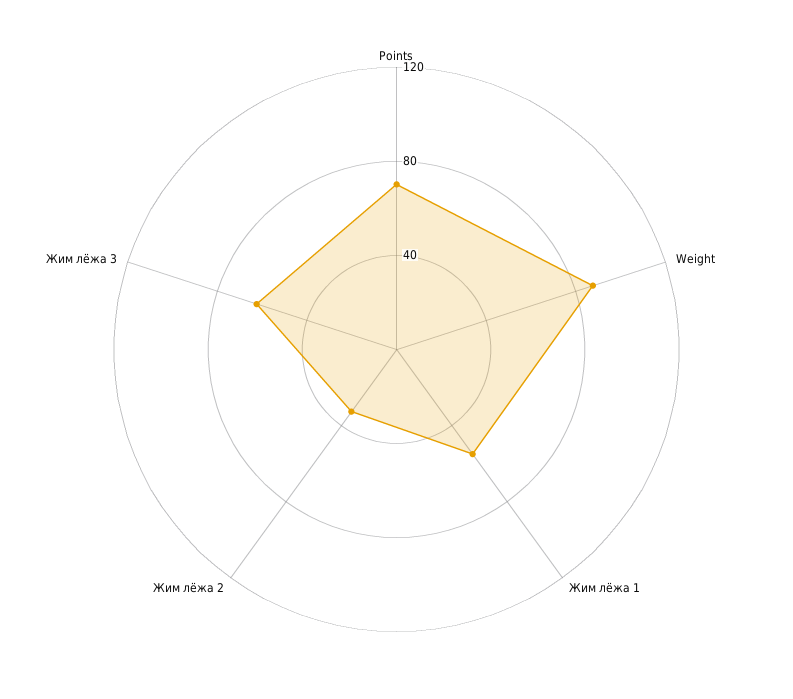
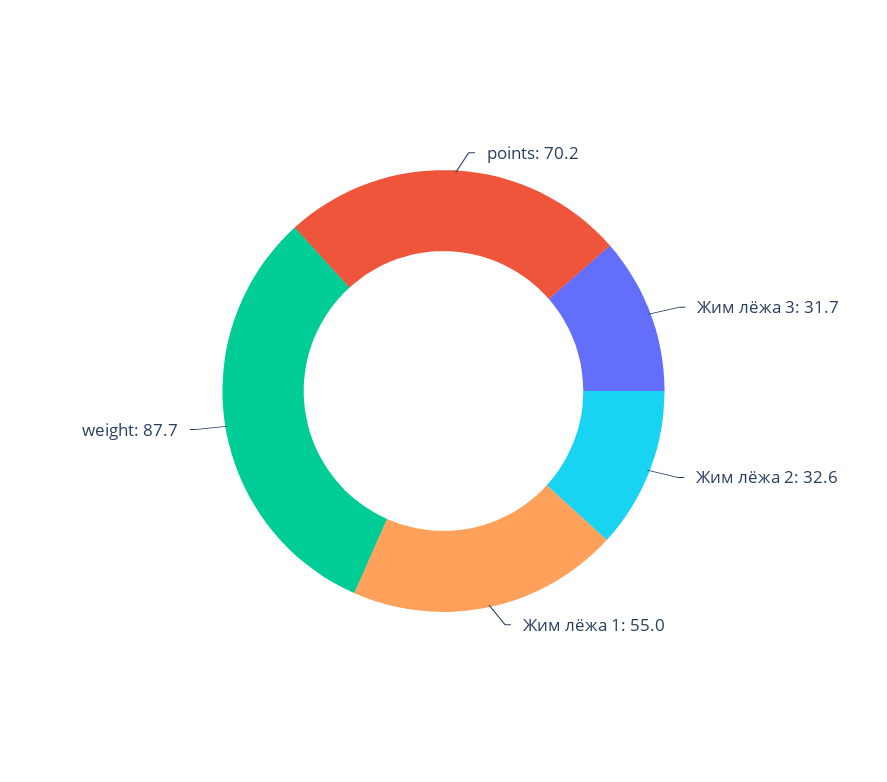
Жим лёжа 3: 60 -> 31.7

